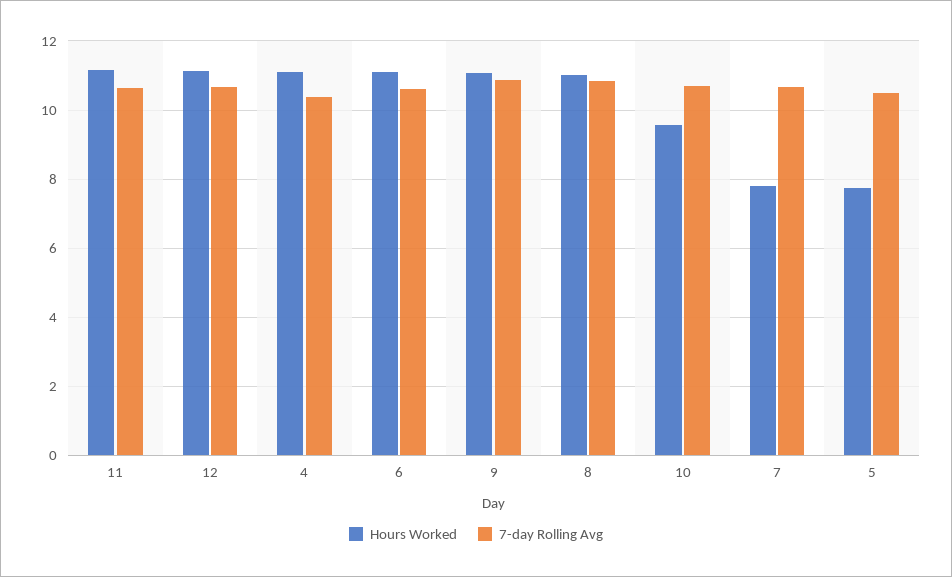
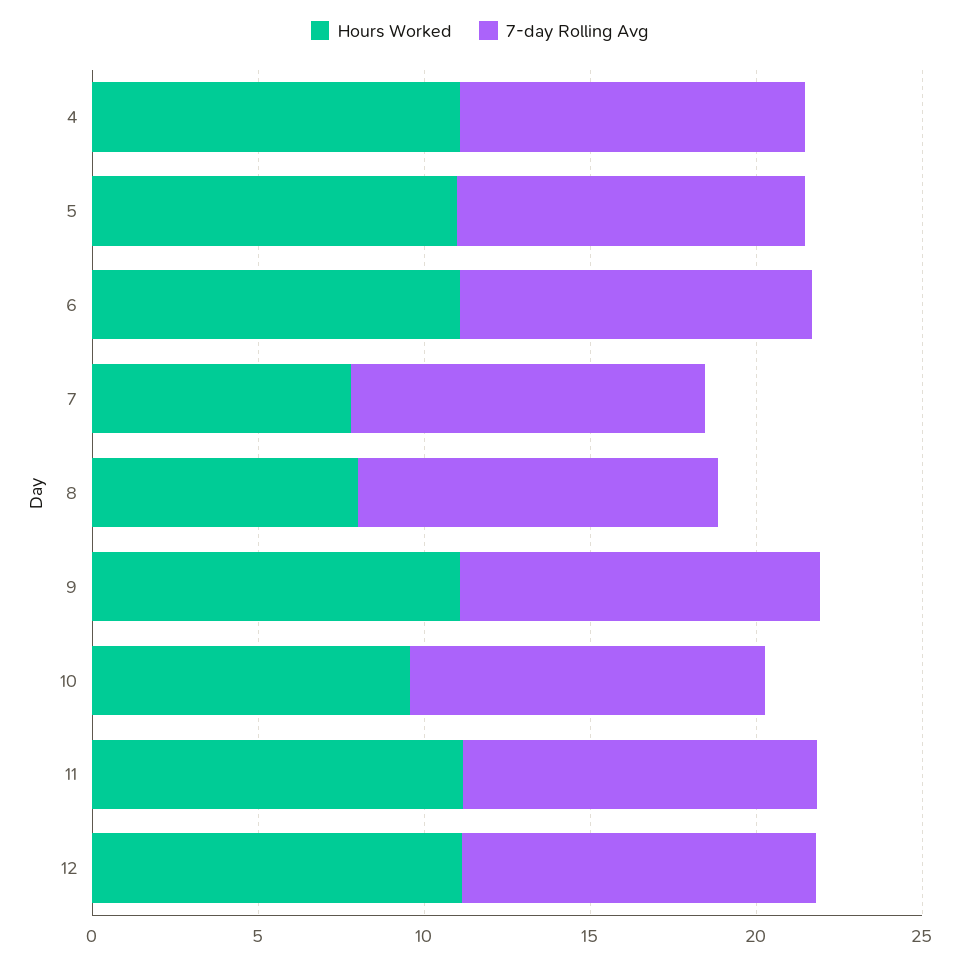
Hours Worked, 8: 11 -> 8
Hours Worked, 5: 7.8 -> 11

